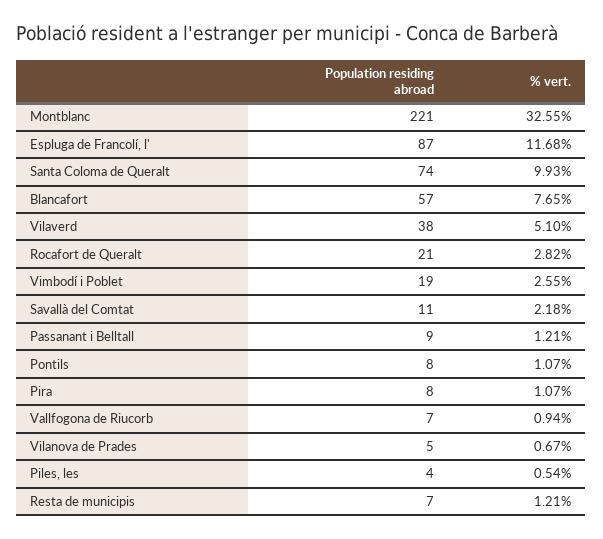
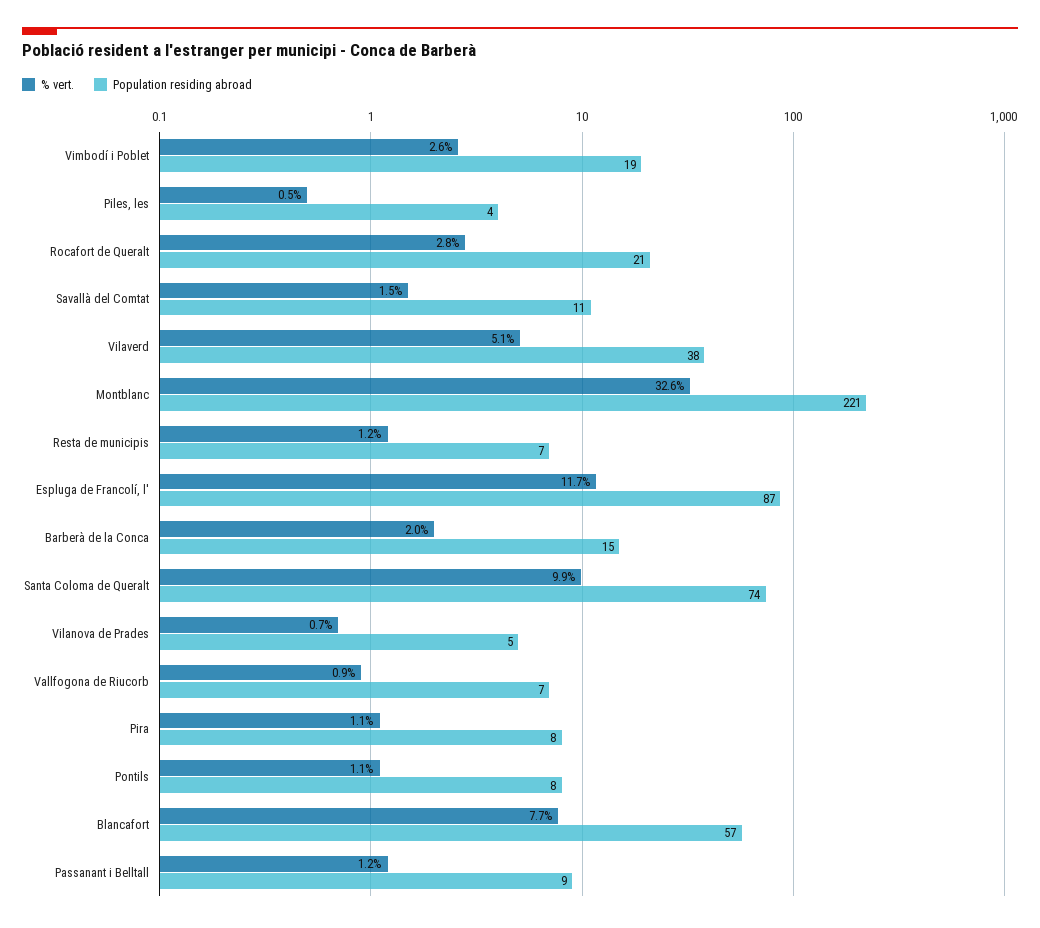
% vert., Savallà del Comtat: 2.18 -> 1.5
% vert., Barberà de la Conca: none -> 2
Population residing abroad, Barberà de la Conca: none -> 15

